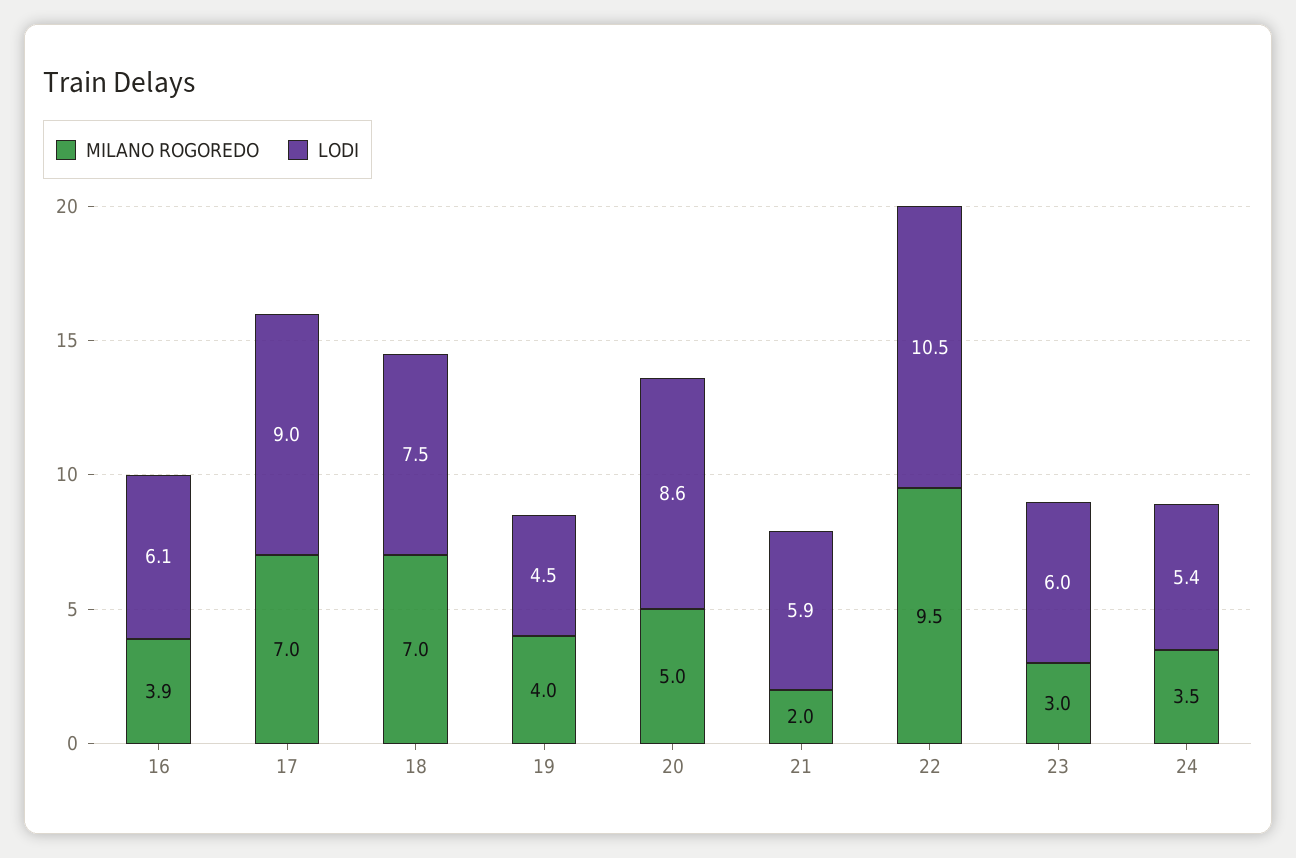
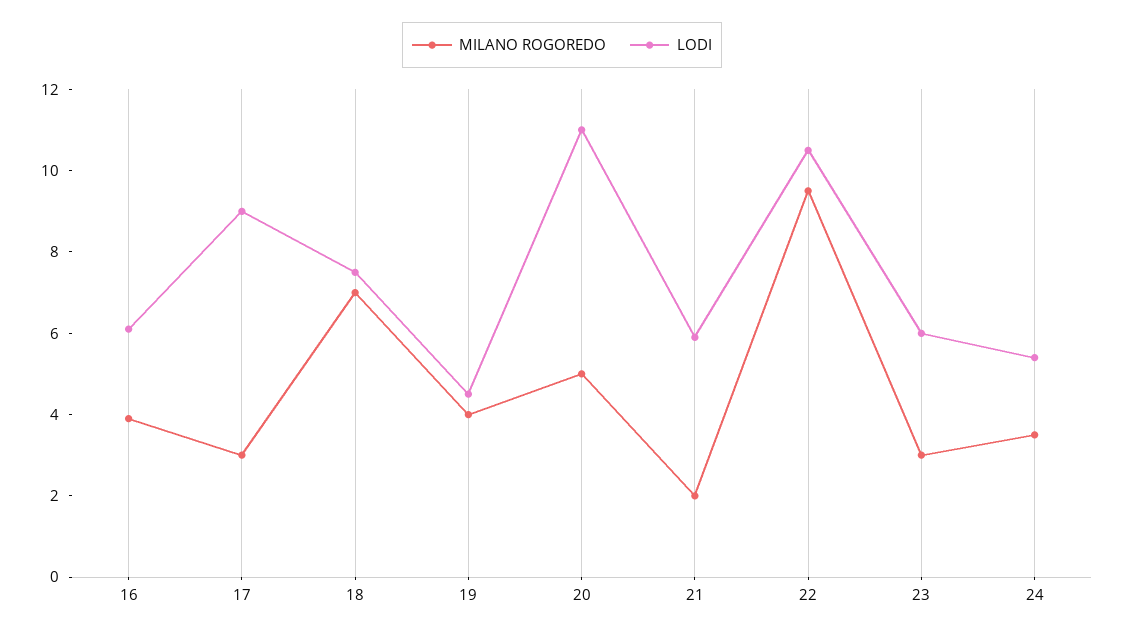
MILANO ROGOREDO, 17: 7 -> 3
LODI, 20: 8.6 -> 11

